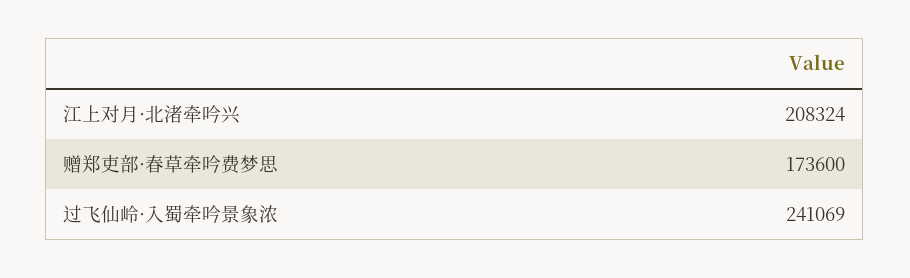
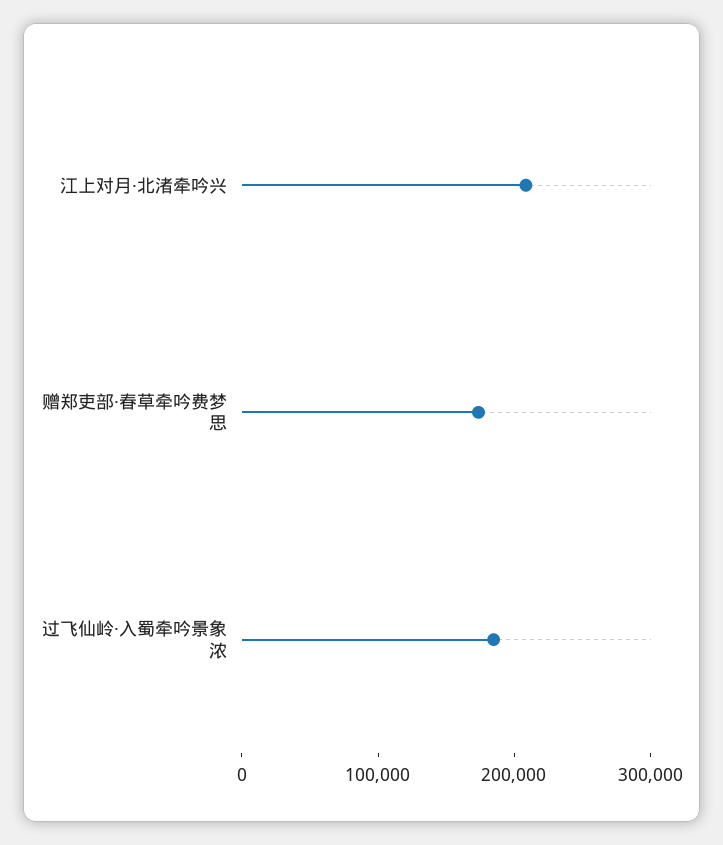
过飞仙岭·入蜀牵吟景象浓: 241069 -> 180000

